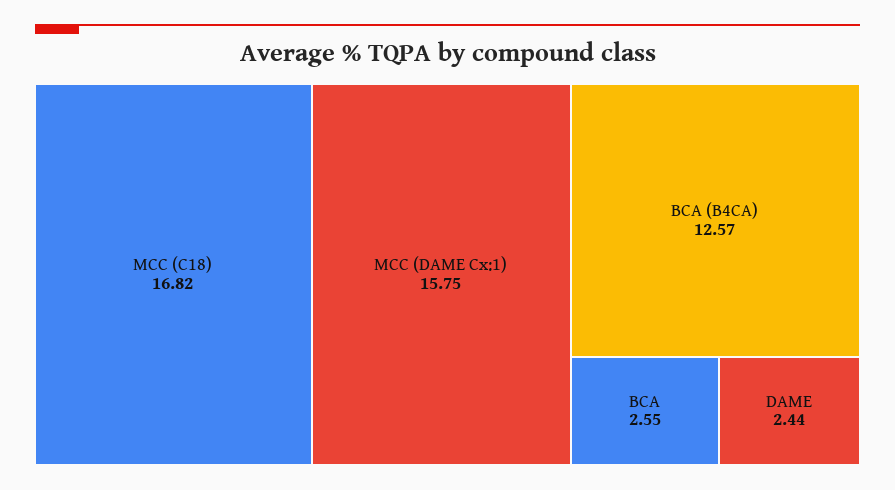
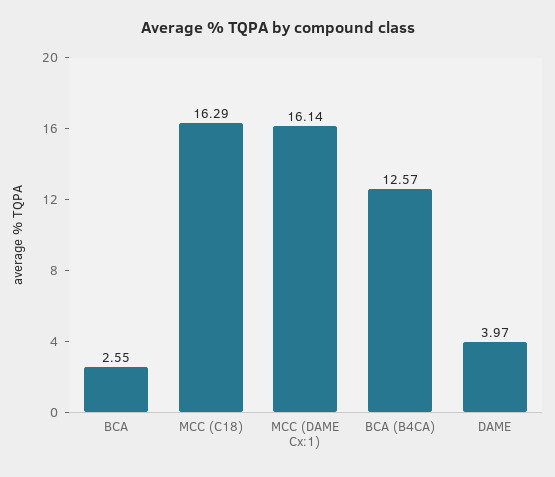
MCC (C18): 16.82 -> 16.29
MCC (DAME Cx:1): 15.75 -> 16.14
DAME: 2.44 -> 3.97

